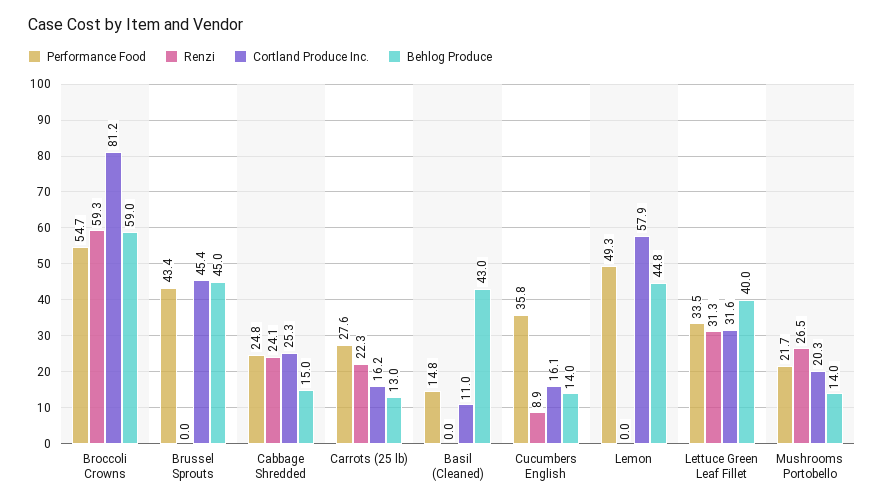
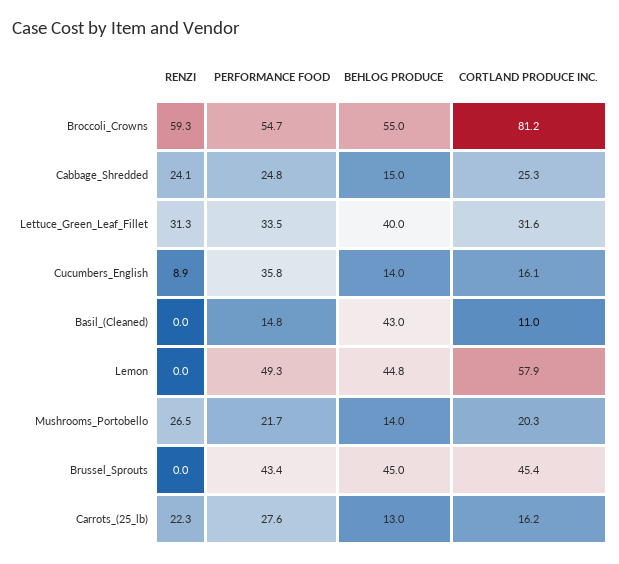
Behlog Produce, Broccoli Crowns: 59 -> 55

